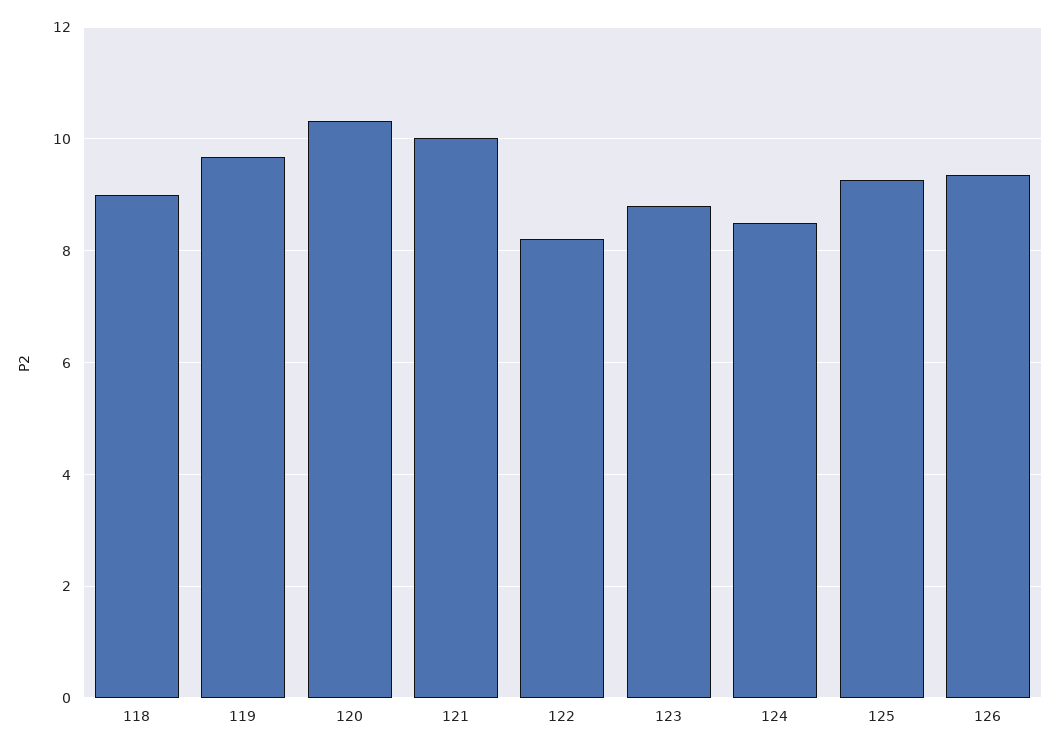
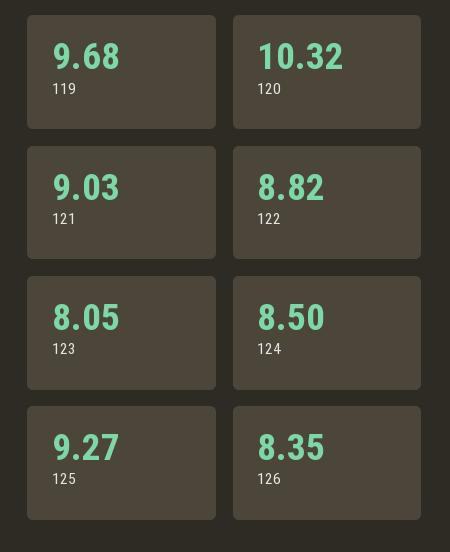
118: 9 -> none
121: 10 -> 9.03
122: 8.2 -> 8.82
123: 8.8 -> 8.05
126: 9.4 -> 8.35

